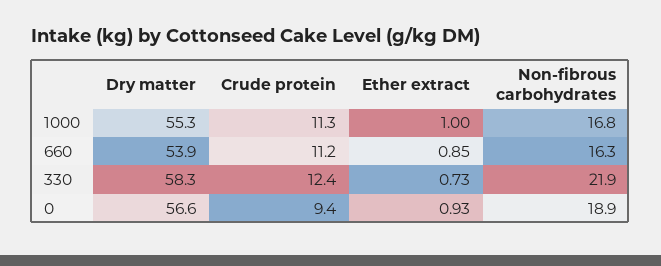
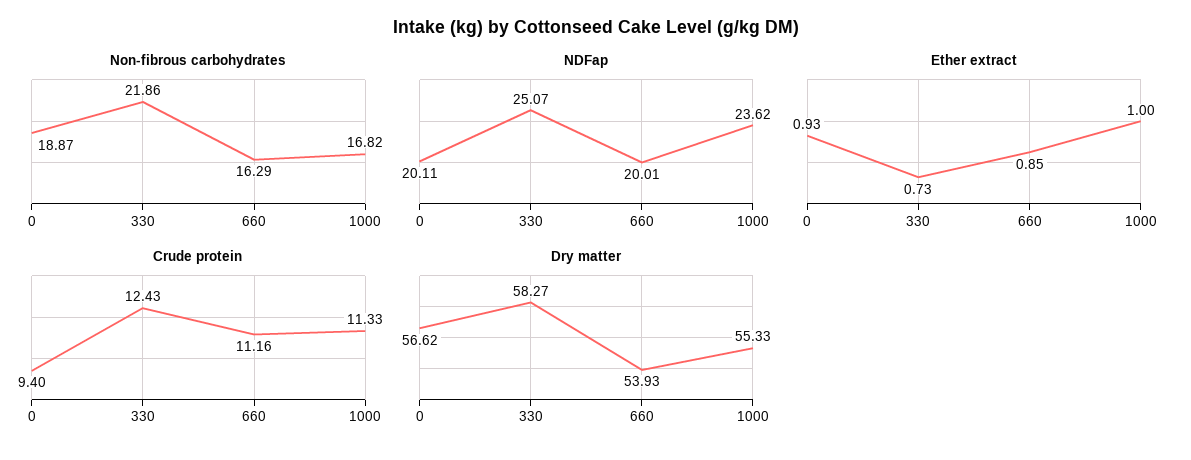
NDFap, 0: none -> 20.11
NDFap, 330: none -> 25.07
NDFap, 660: none -> 20.01
NDFap, 1000: none -> 23.62

